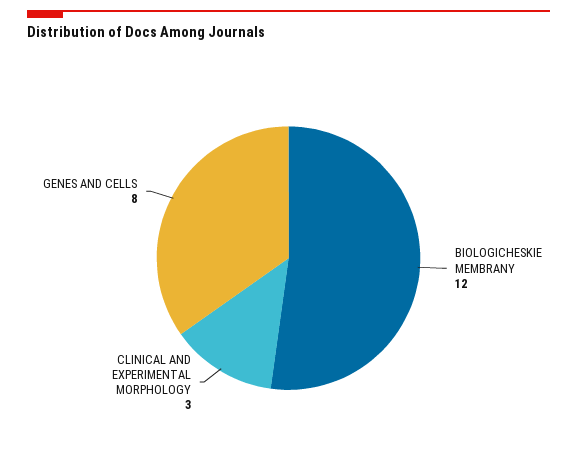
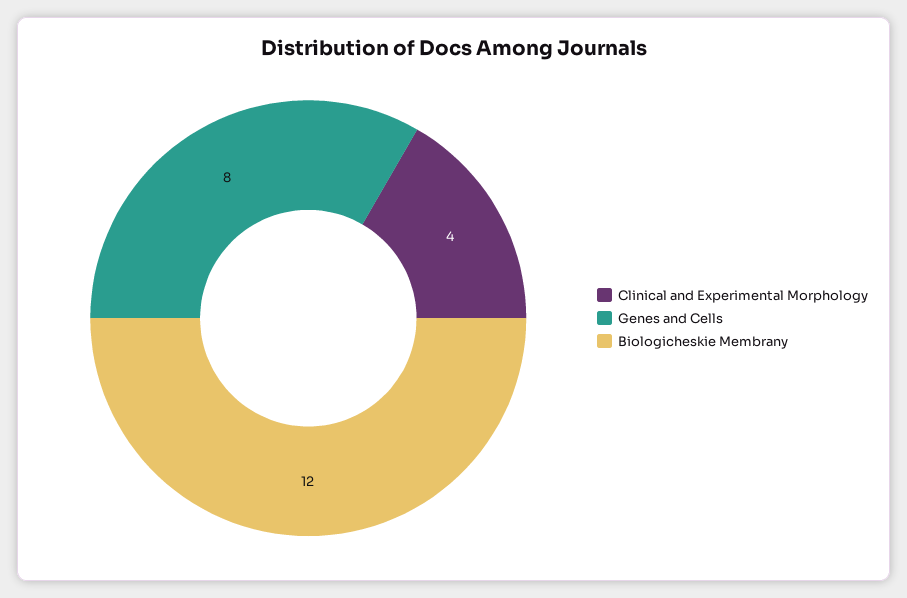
CLINICAL AND EXPERIMENTAL MORPHOLOGY: 3 -> 4

